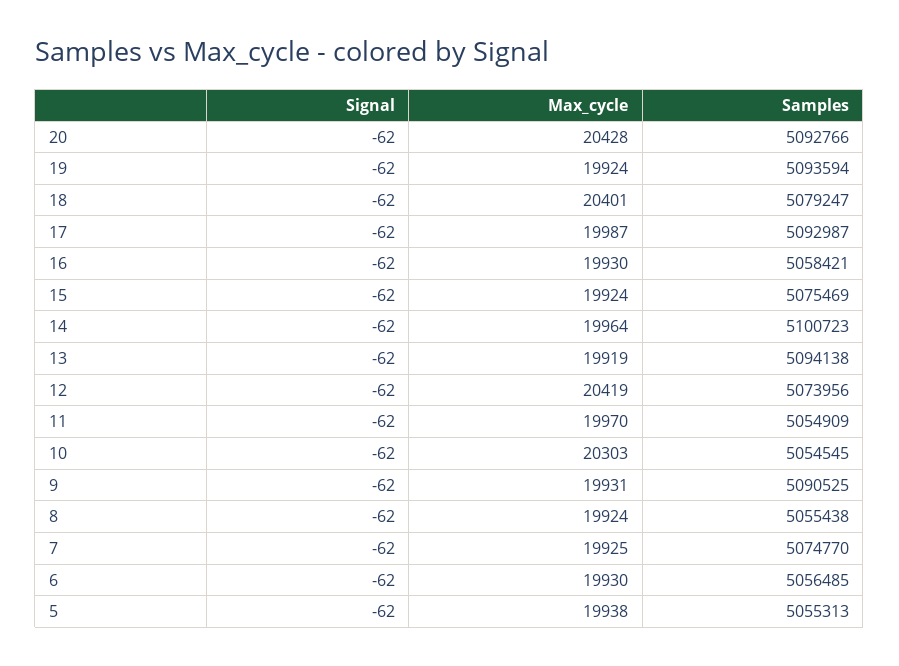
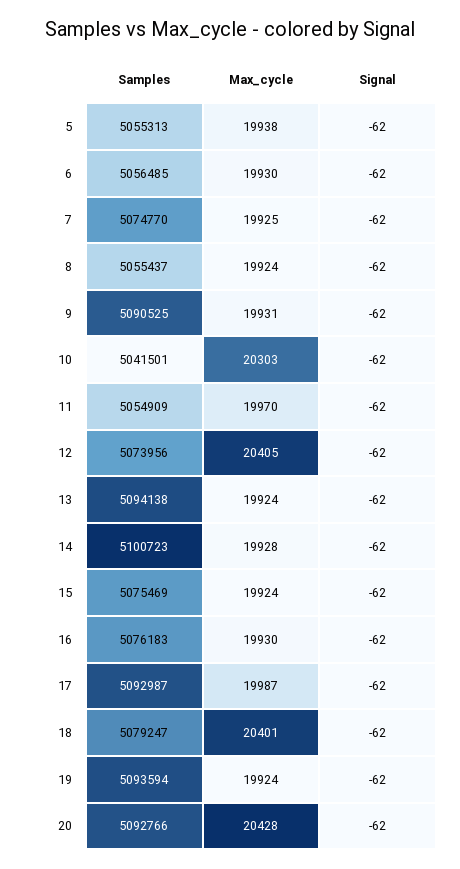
Samples, 16: 5058421 -> 5076183
Max_cycle, 14: 19964 -> 19928
Max_cycle, 13: 19919 -> 19924
Max_cycle, 12: 20419 -> 20405
Samples, 10: 5054545 -> 5041501
Samples, 8: 5055438 -> 5055437

